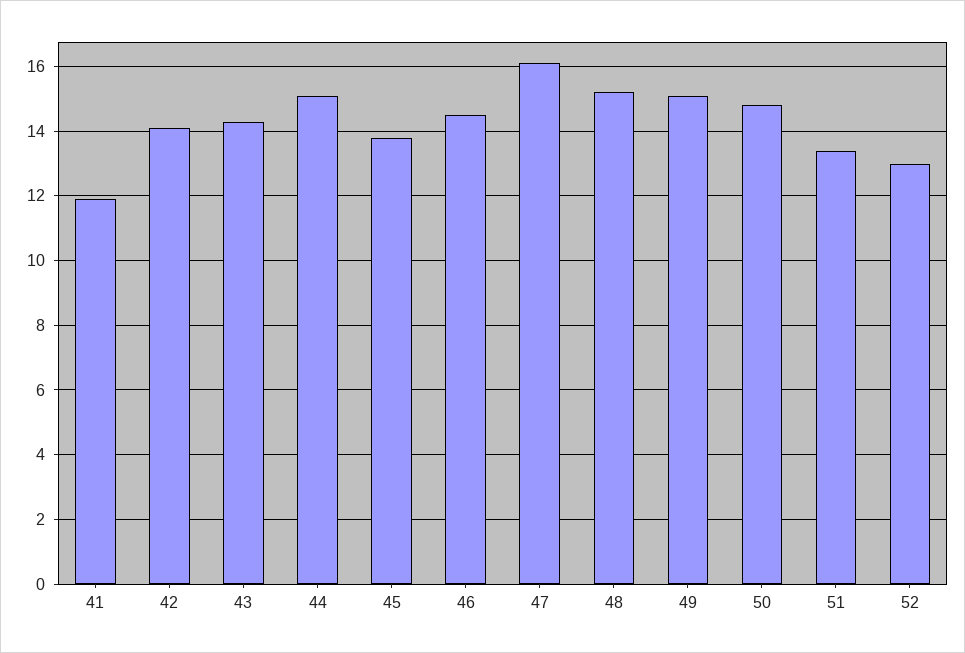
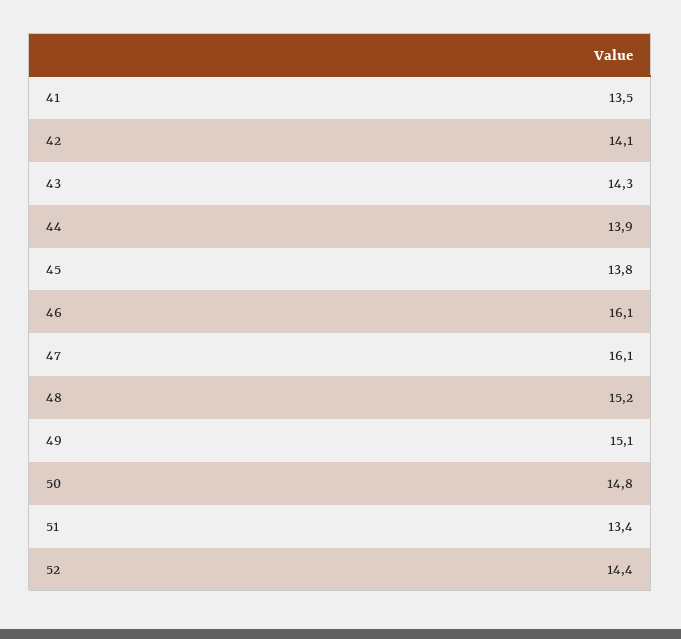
41: 12 -> 13.5
44: 15 -> 13.9
46: 14.5 -> 16.1
52: 13 -> 14.4

